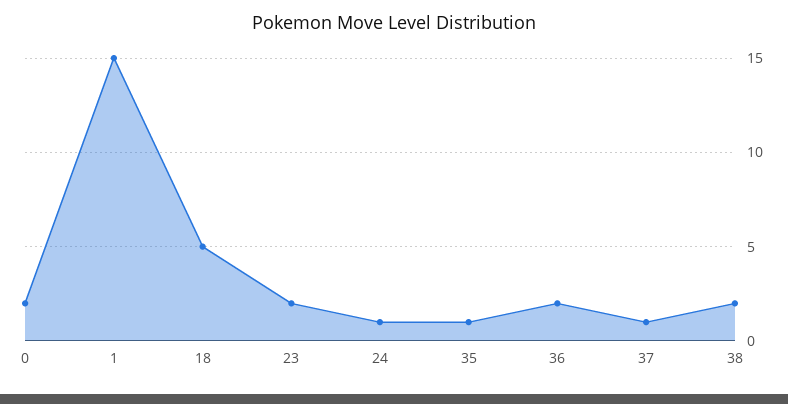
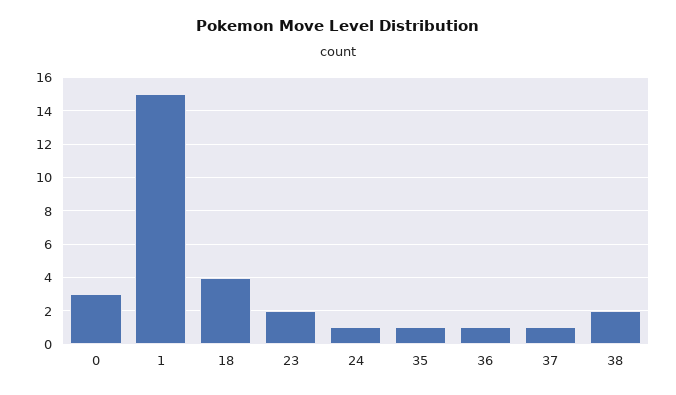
0: 2 -> 3
18: 5 -> 4
36: 2 -> 1

